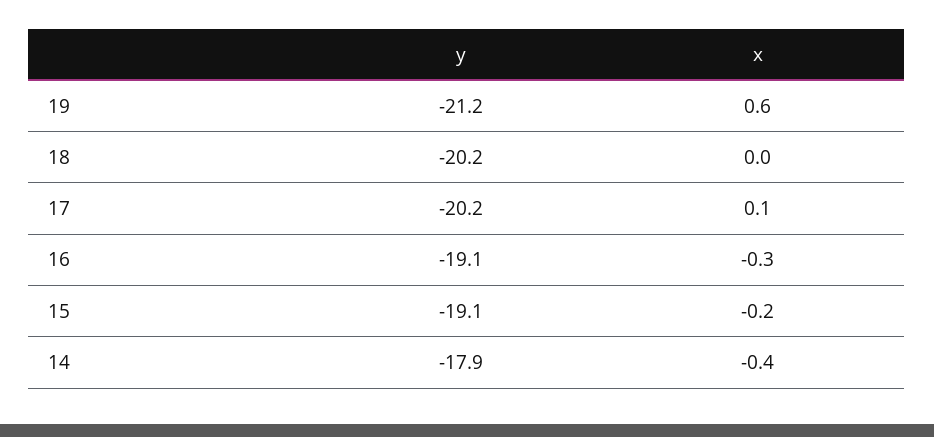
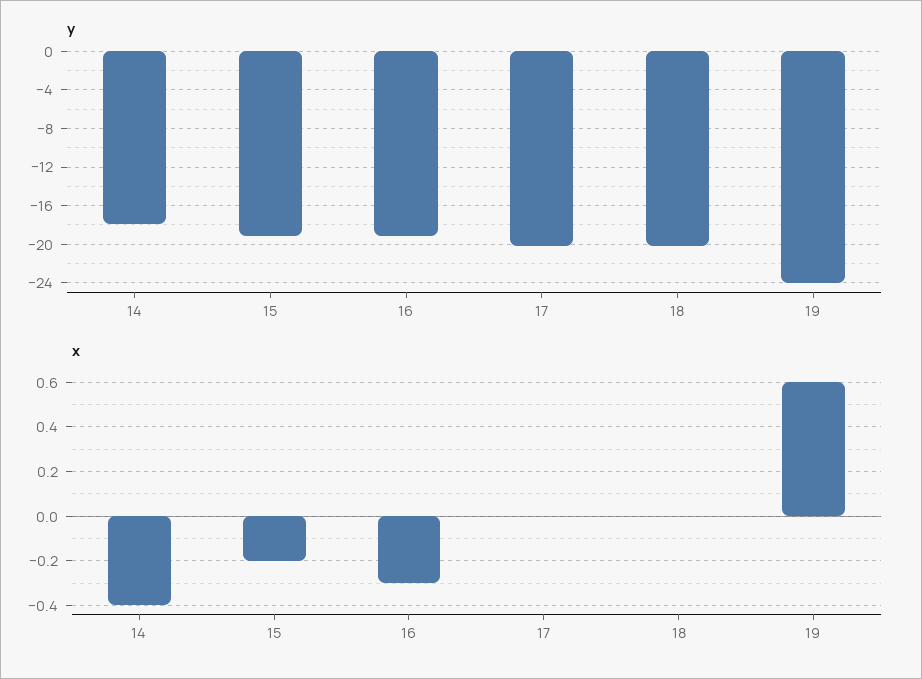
y, 19: -21.2 -> -24
x, 17: 0.1 -> 0

